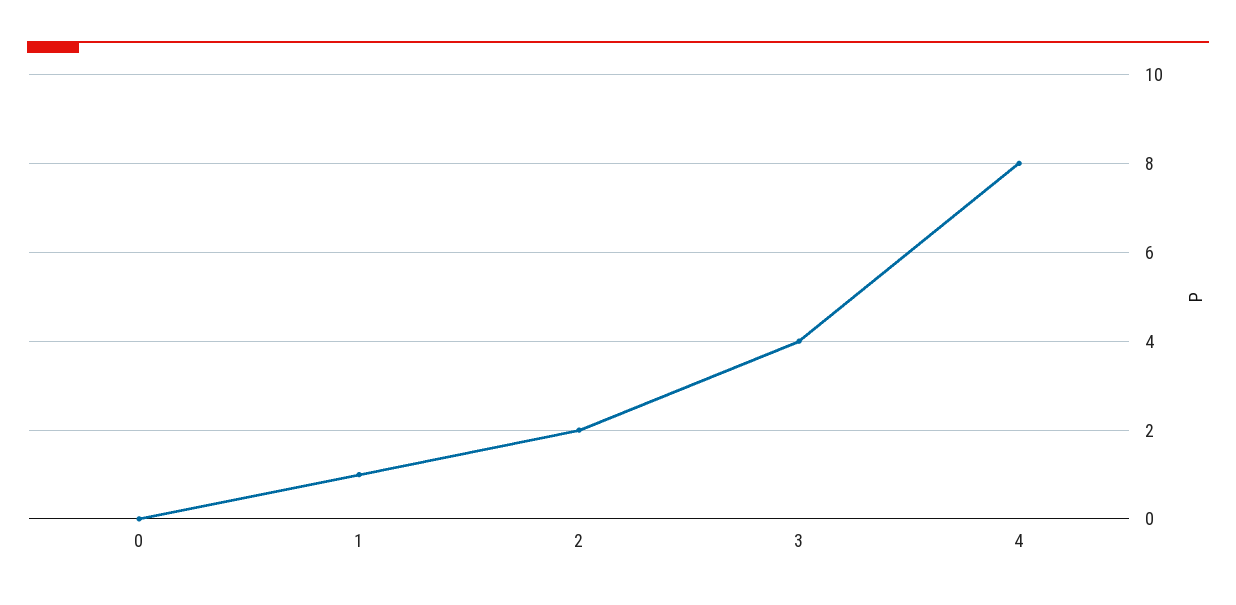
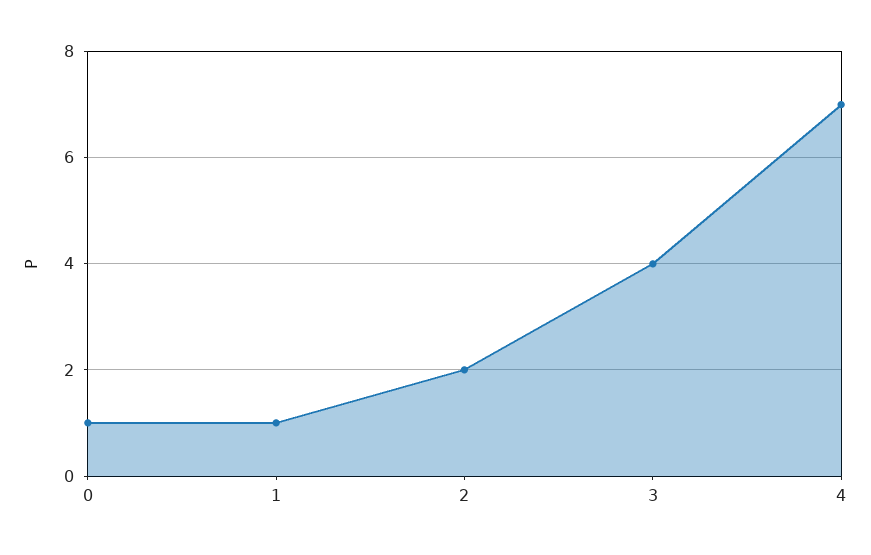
0: 0 -> 1
4: 8 -> 7

